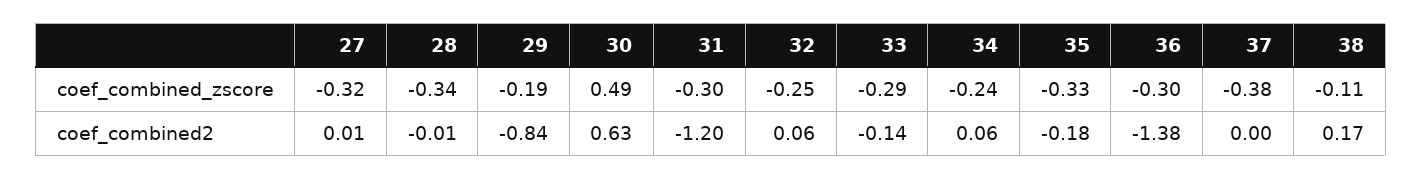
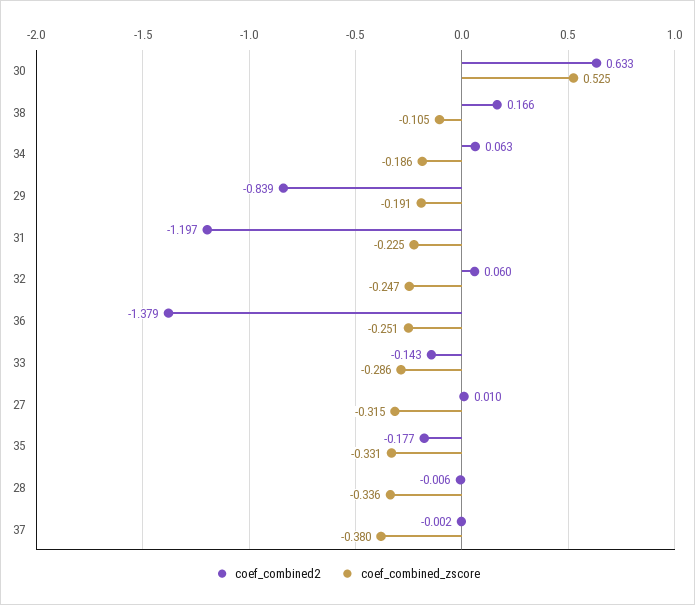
coef_combined_zscore, 30: 0.49 -> 0.525
coef_combined_zscore, 31: -0.3 -> -0.225
coef_combined_zscore, 34: -0.24 -> -0.186
coef_combined_zscore, 36: -0.3 -> -0.251

